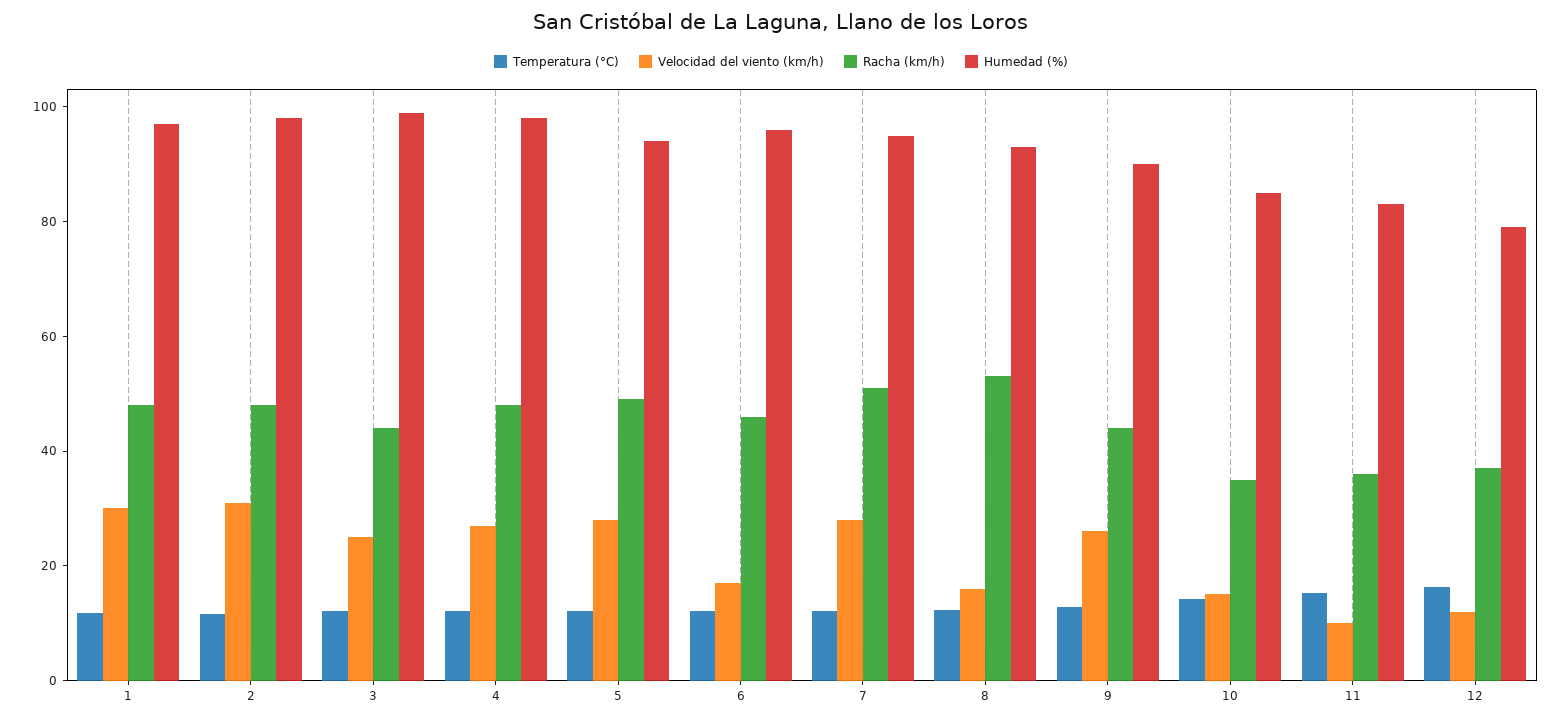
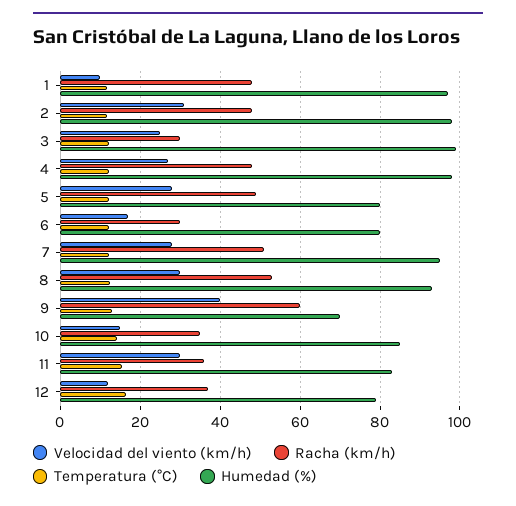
Velocidad del viento (km/h), 1: 30 -> 10
Racha (km/h), 3: 45 -> 30
Humedad (%), 5: 95 -> 80
Racha (km/h), 6: 45 -> 30
Humedad (%), 6: 95 -> 80
Velocidad del viento (km/h), 8: 15 -> 30
Velocidad del viento (km/h), 9: 25 -> 40
Racha (km/h), 9: 45 -> 60
Humedad (%), 9: 90 -> 70
Velocidad del viento (km/h), 11: 10 -> 30

